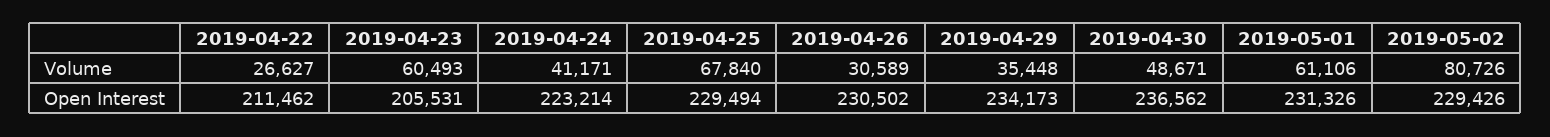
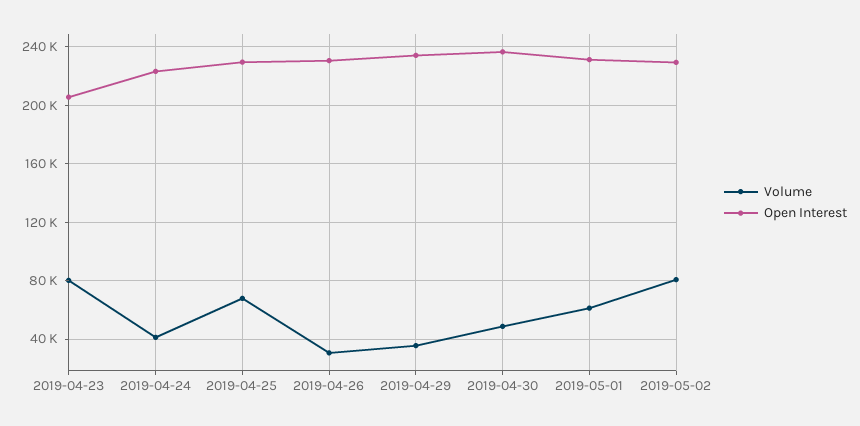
Volume, 2019-04-22: 26627 -> none
Volume, 2019-04-23: 60493 -> 80000
Open Interest, 2019-04-22: 211462 -> none

